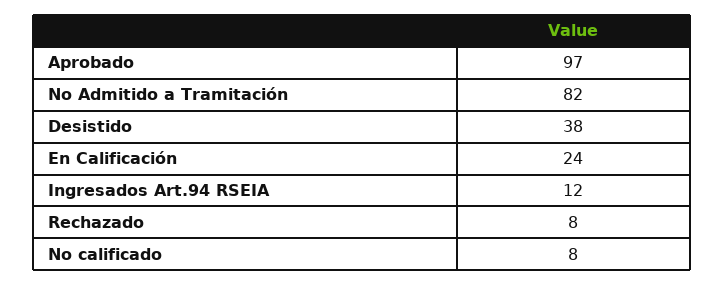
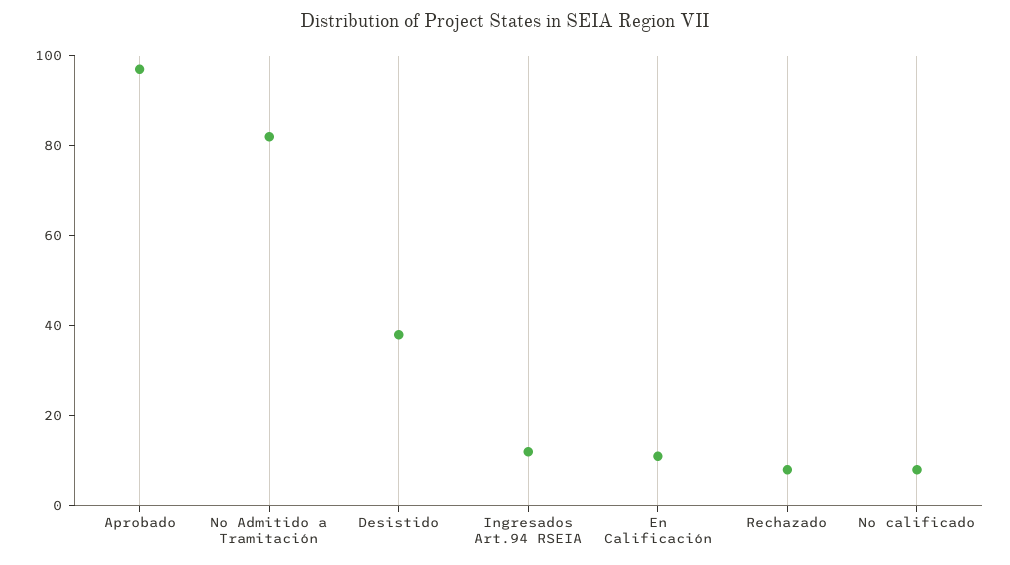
En Calificación: 24 -> 10

